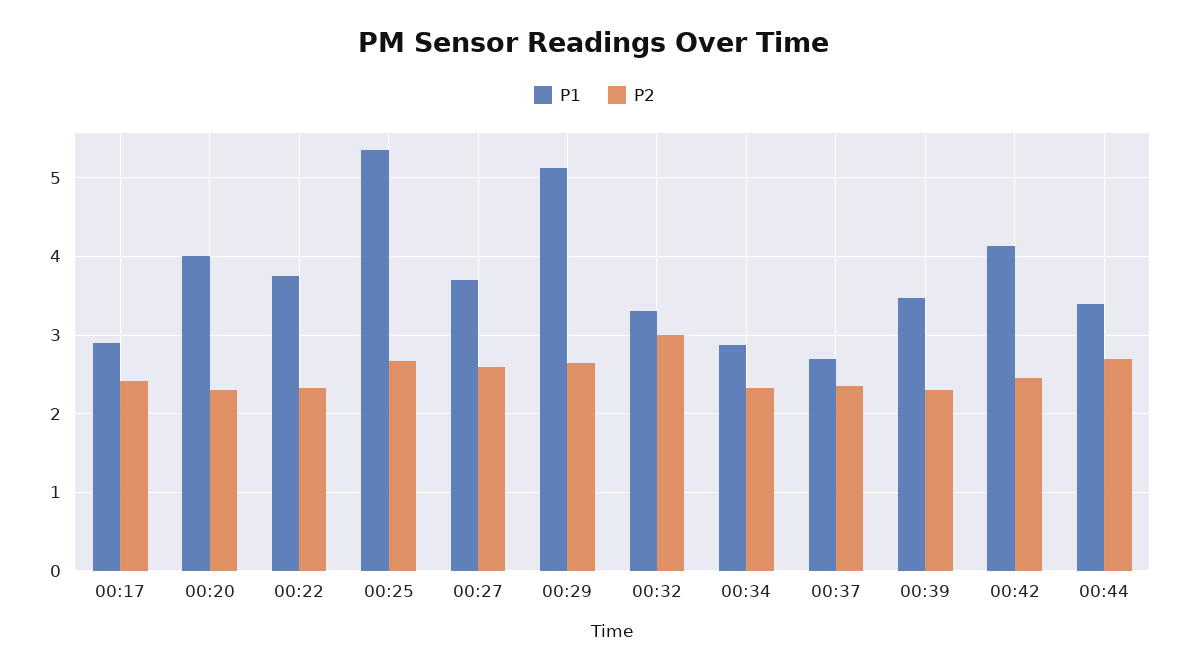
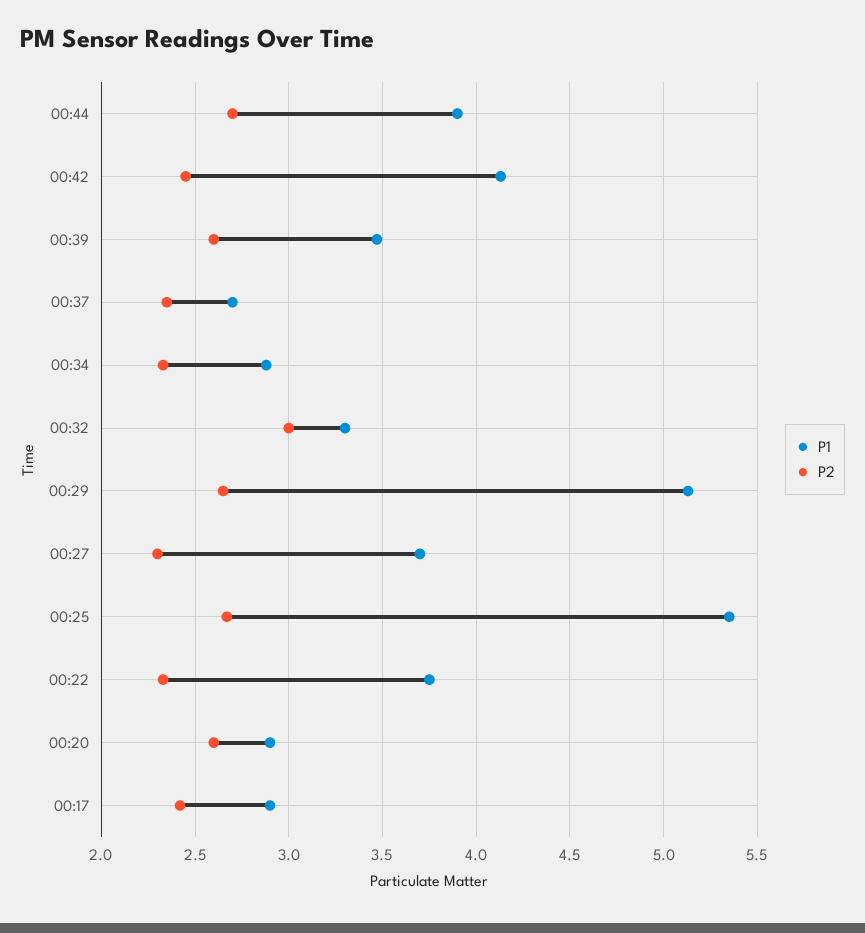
P1, 00:20: 4 -> 2.9
P2, 00:20: 2.3 -> 2.6
P2, 00:27: 2.6 -> 2.3
P2, 00:39: 2.3 -> 2.6
P1, 00:44: 3.4 -> 3.9

